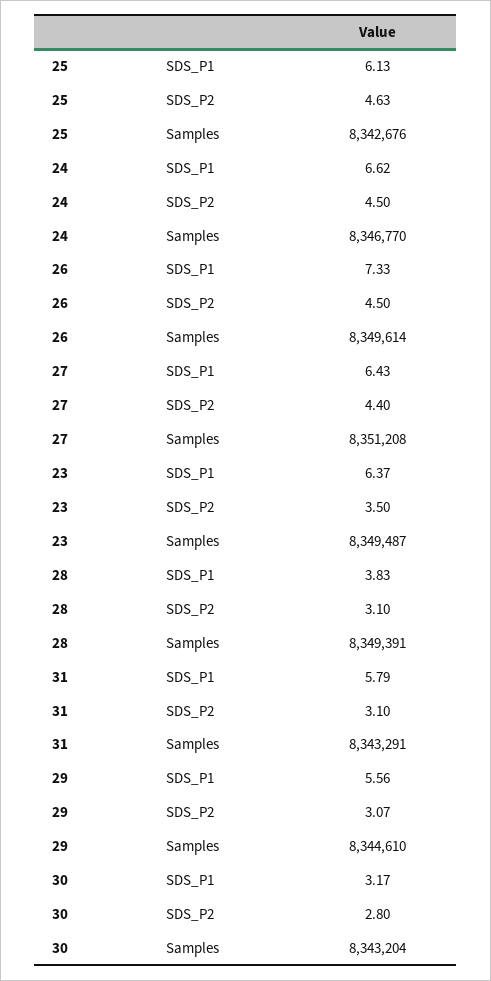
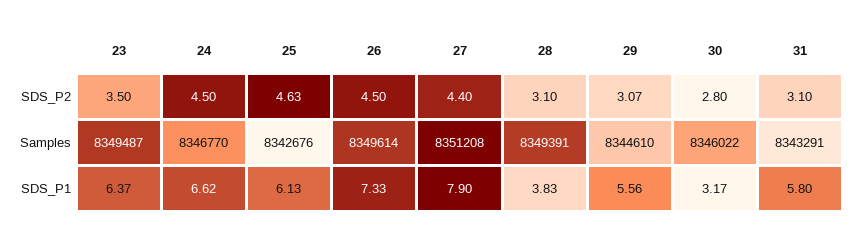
27, SDS_P1: 6.43 -> 7.9
31, SDS_P1: 5.79 -> 5.8
30, Samples: 8343204 -> 8346022

